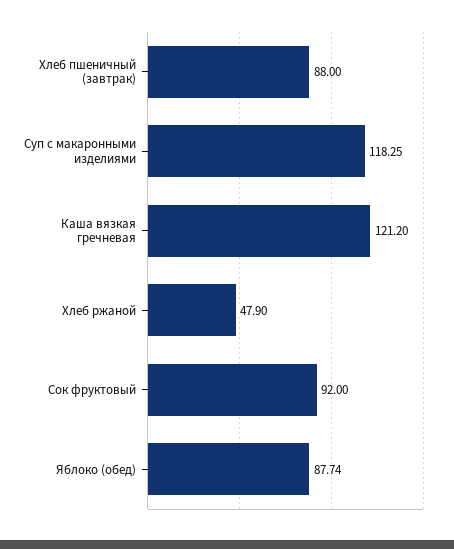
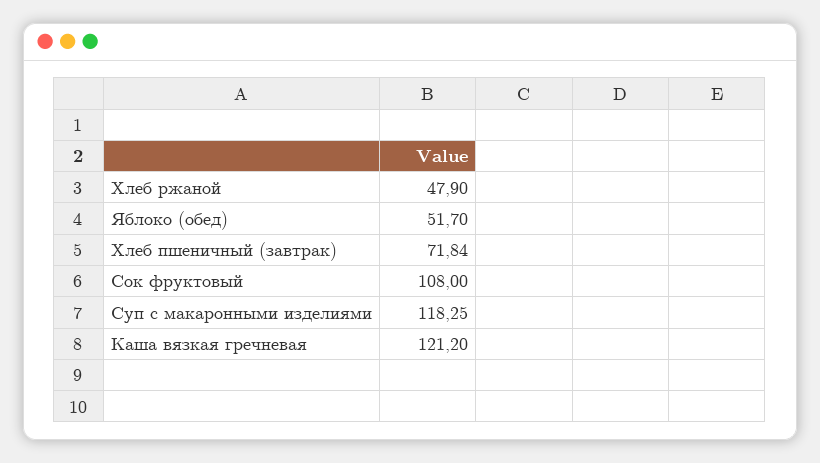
Хлеб пшеничный (завтрак): 88 -> 71.84
Сок фруктовый: 92 -> 108
Яблоко (обед): 87.74 -> 51.7

